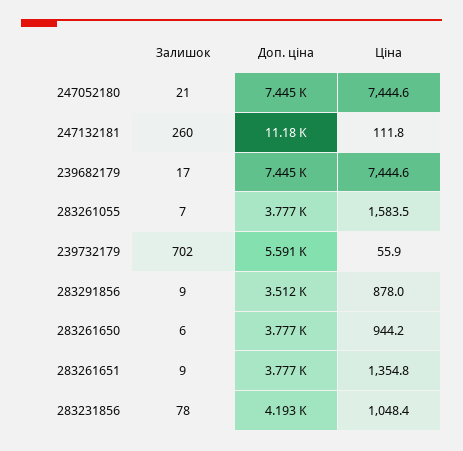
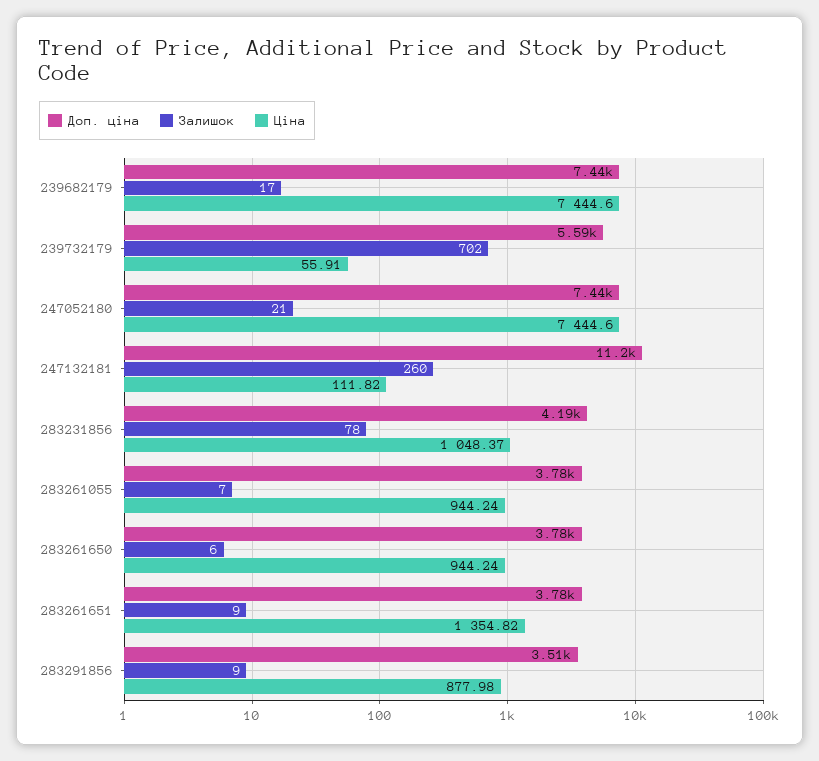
Ціна, 283261055: 1583.5 -> 944.24

